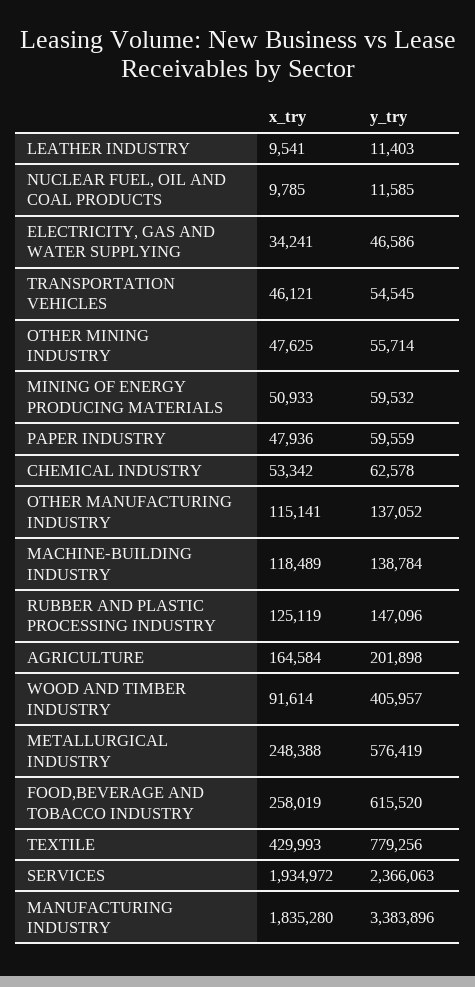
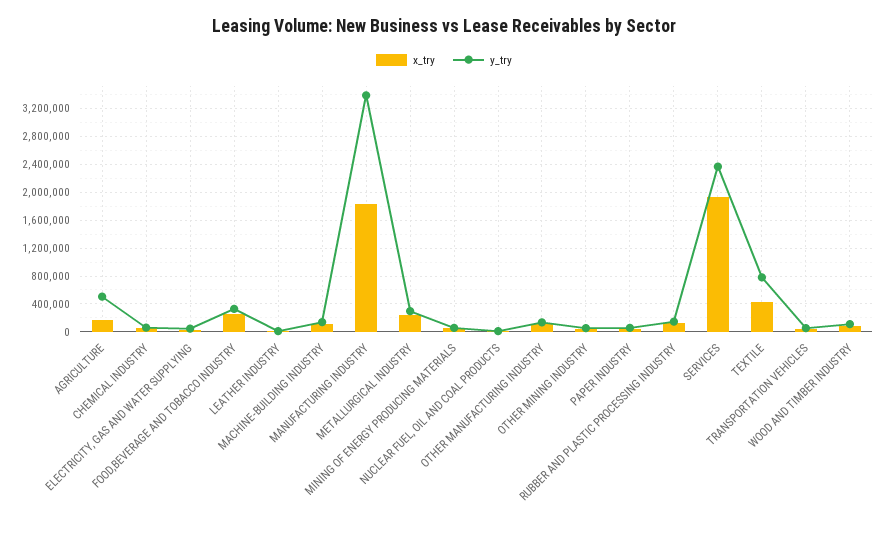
y_try, AGRICULTURE: 201898 -> 500000
y_try, WOOD AND TIMBER INDUSTRY: 405957 -> 100000
y_try, METALLURGICAL INDUSTRY: 576419 -> 300000
y_try, FOOD,BEVERAGE AND TOBACCO INDUSTRY: 615520 -> 300000

